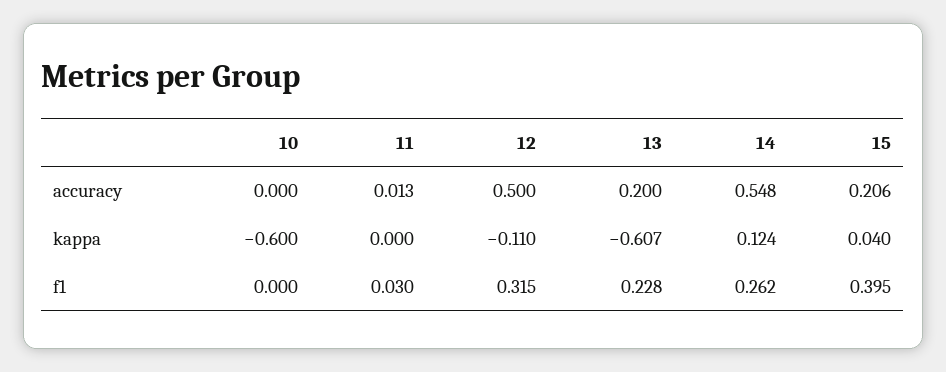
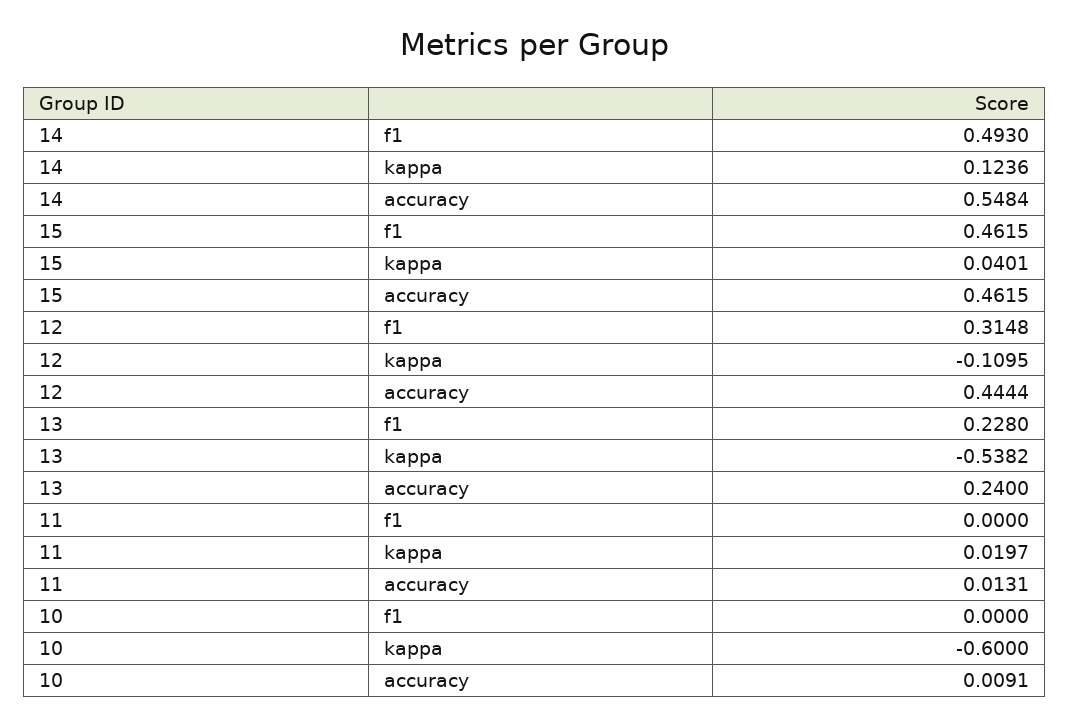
10, accuracy: 0 -> 0.0091
12, accuracy: 0.5 -> 0.4444
13, accuracy: 0.2 -> 0.24
15, accuracy: 0.206 -> 0.4615
11, kappa: 0 -> 0.0197
13, kappa: -0.607 -> -0.5382
11, f1: 0.03 -> 0
14, f1: 0.262 -> 0.493
15, f1: 0.395 -> 0.4615

